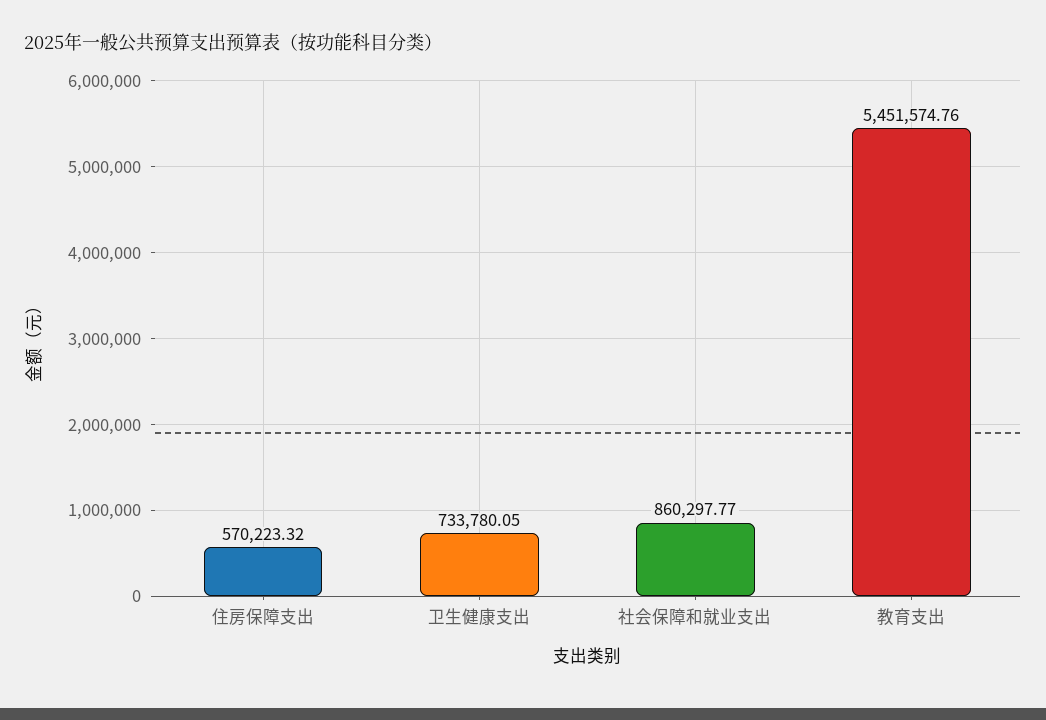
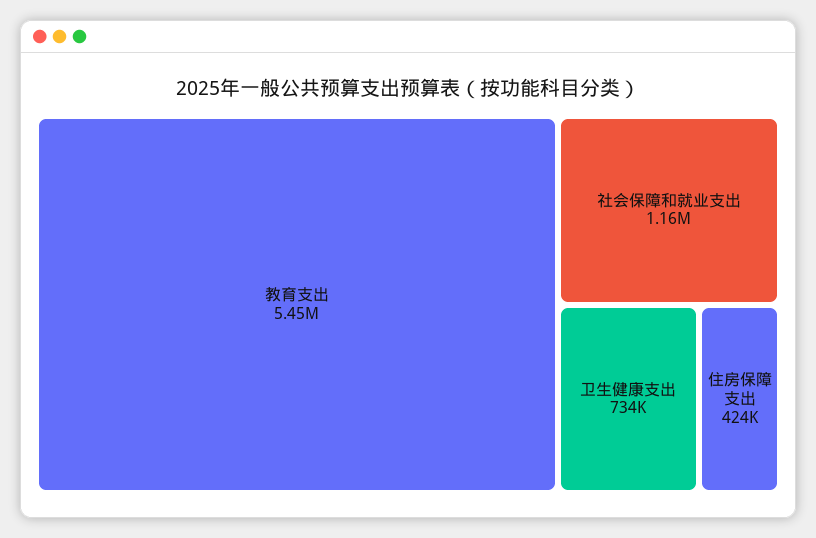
住房保障支出: 570223.32 -> 424000
社会保障和就业支出: 860297.77 -> 1160000

